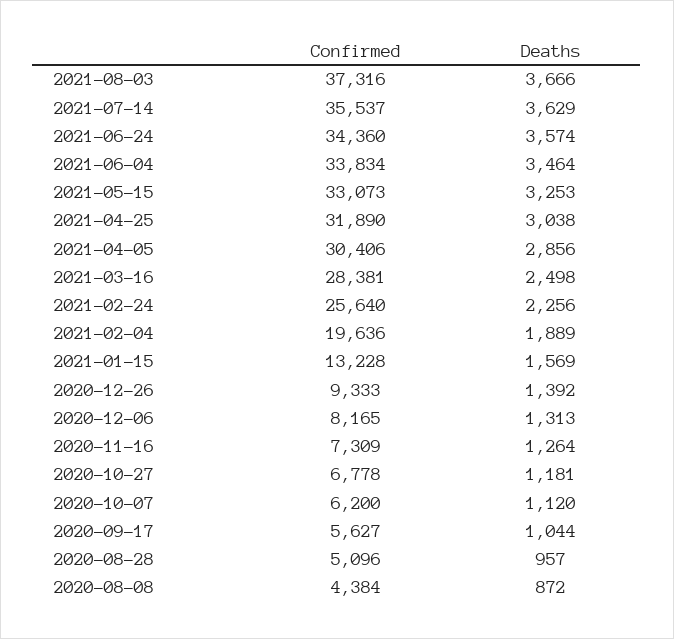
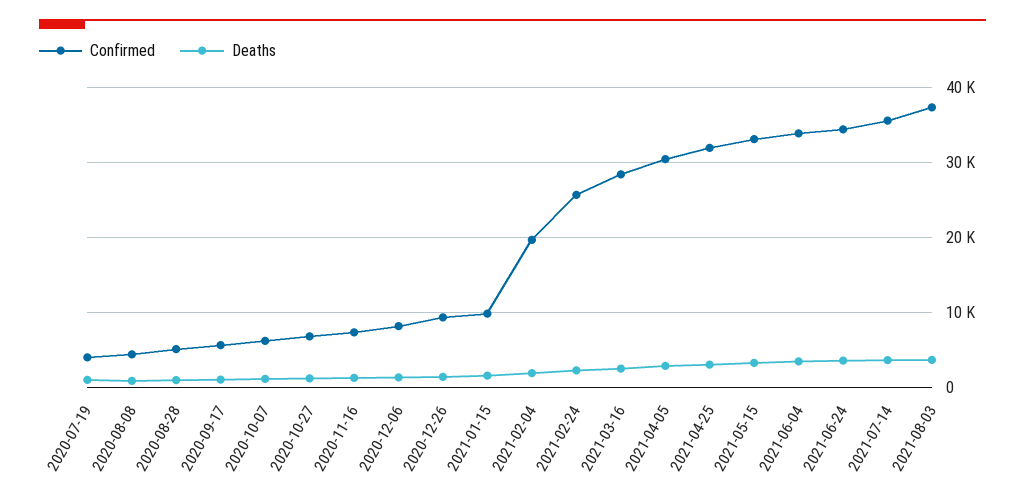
Confirmed, 2021-01-15: 13228 -> 10000
Confirmed, 2020-07-19: none -> 4000
Deaths, 2020-07-19: none -> 1000

